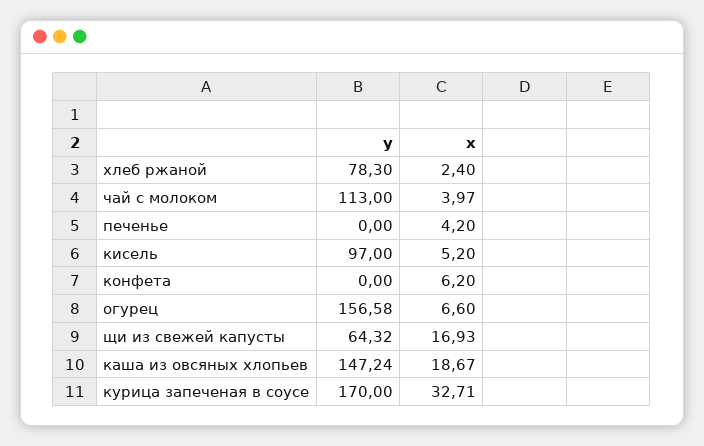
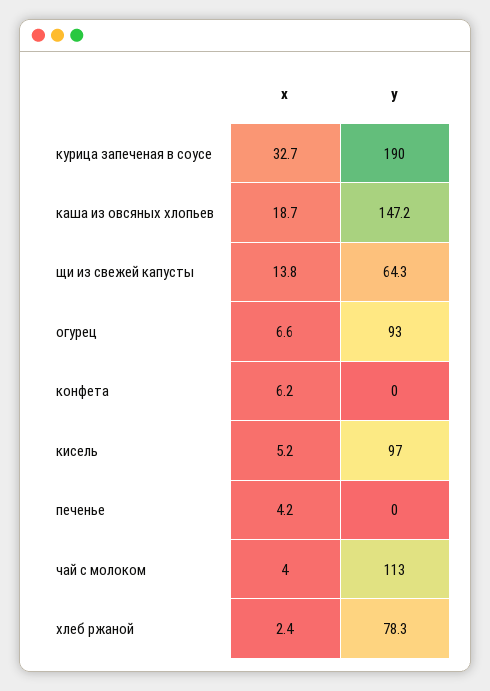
y, огурец: 156.58 -> 93
x, щи из свежей капусты: 16.93 -> 13.8
y, курица запеченая в соусе: 170 -> 190

